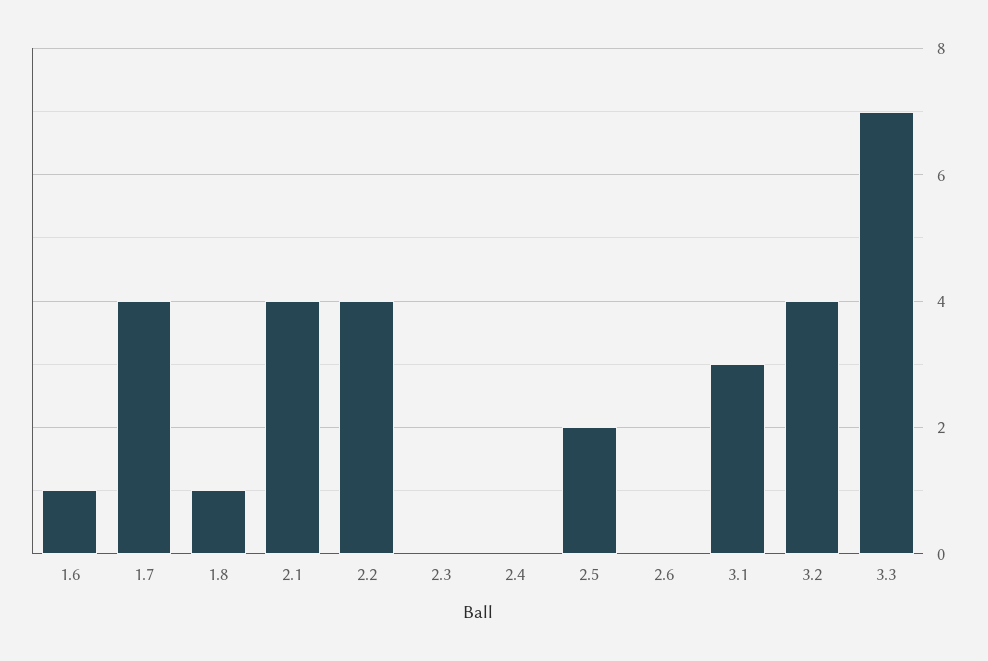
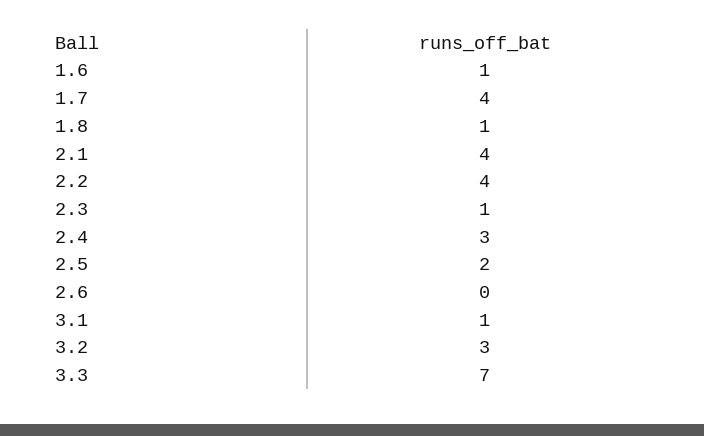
2.3: 0 -> 1
2.4: 0 -> 3
3.1: 3 -> 1
3.2: 4 -> 3

